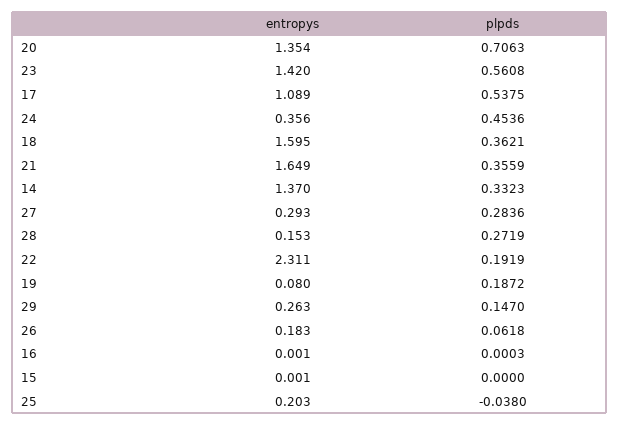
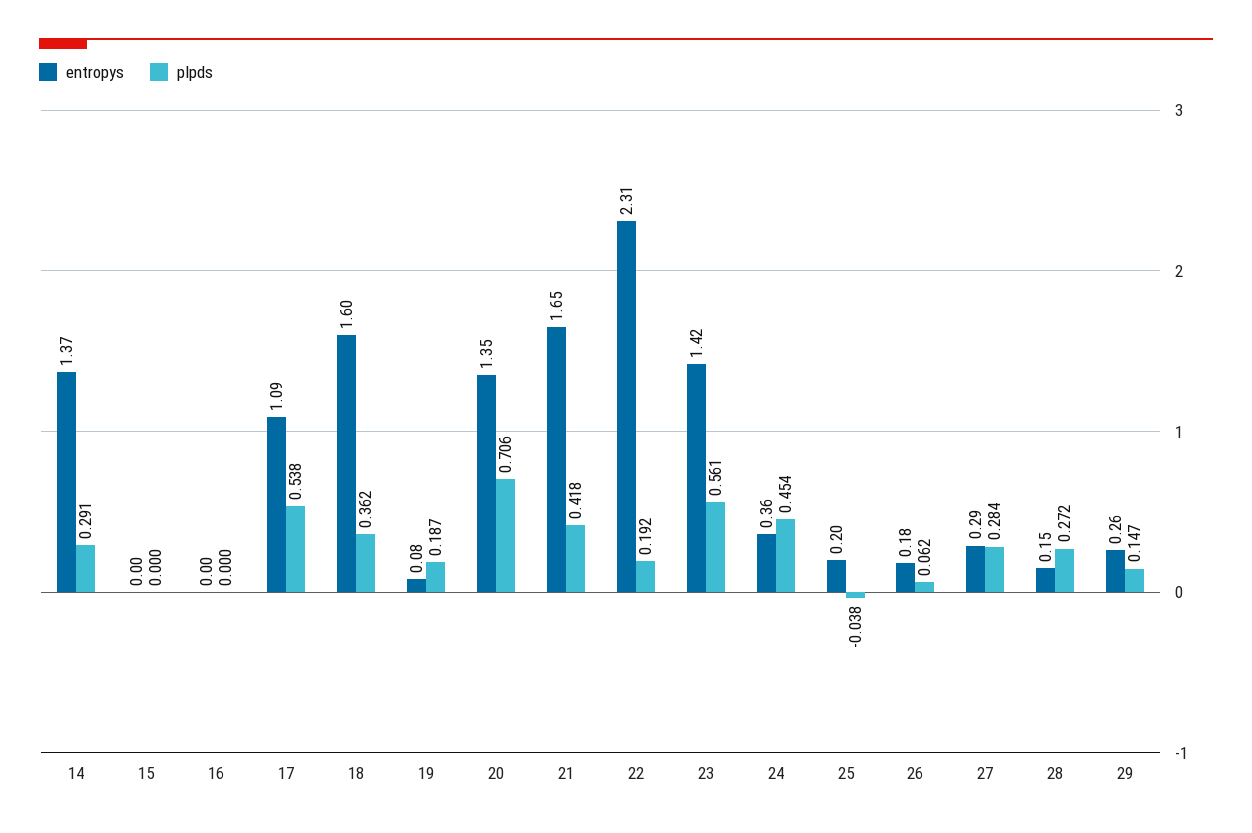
plpds, 21: 0.3559 -> 0.418
plpds, 14: 0.3323 -> 0.291

